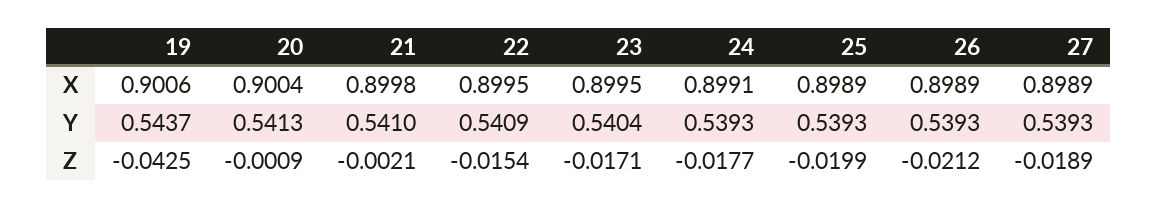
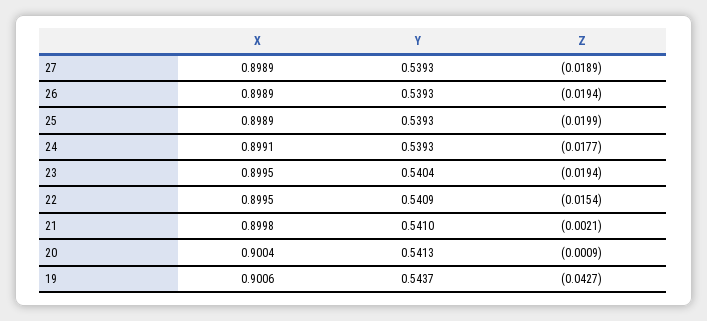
19, Z: -0.0425 -> -0.0427
23, Z: -0.0171 -> -0.0194
26, Z: -0.0212 -> -0.0194

